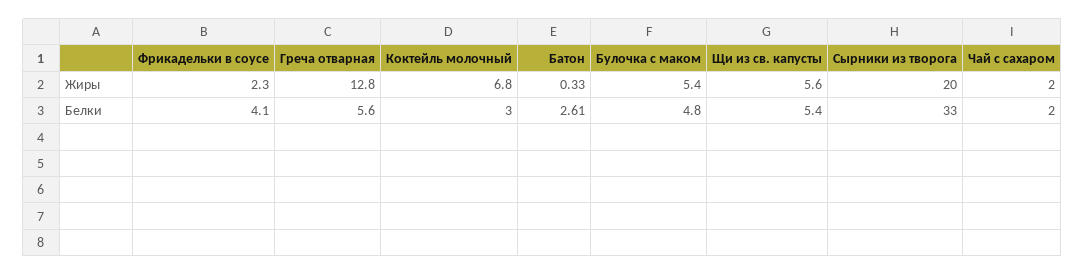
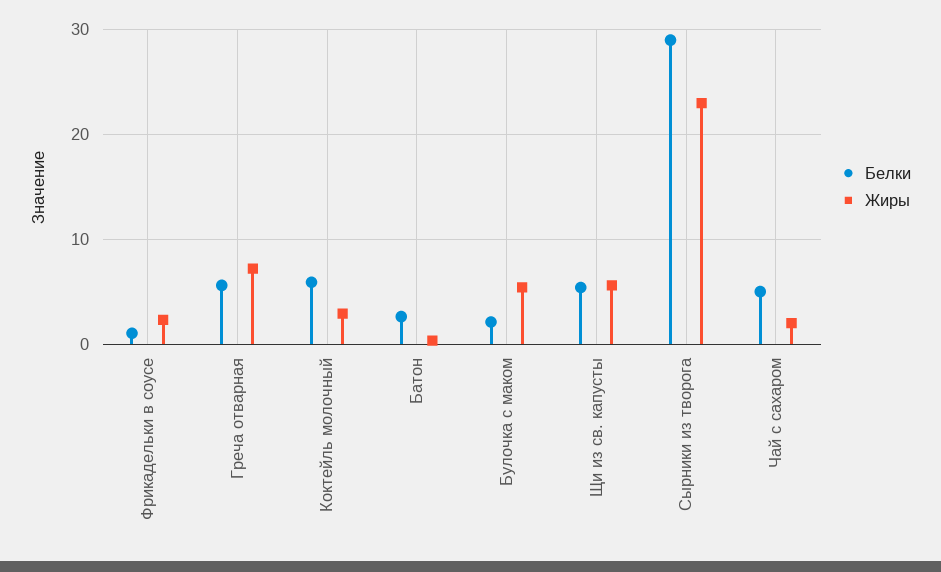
Жиры, Греча отварная: 12.8 -> 7
Жиры, Коктейль молочный: 6.8 -> 3
Жиры, Сырники из творога: 20 -> 23
Белки, Фрикадельки в соусе: 4.1 -> 1
Белки, Коктейль молочный: 3 -> 6
Белки, Булочка с маком: 4.8 -> 2
Белки, Сырники из творога: 33 -> 29
Белки, Чай с сахаром: 2 -> 5

